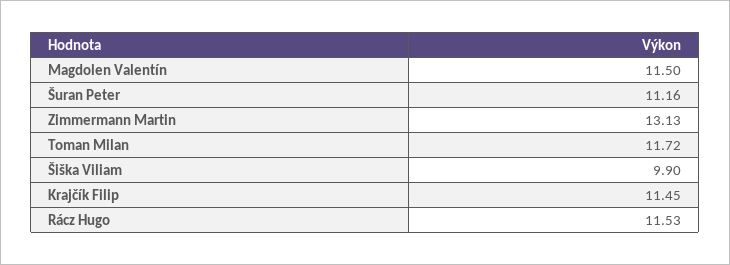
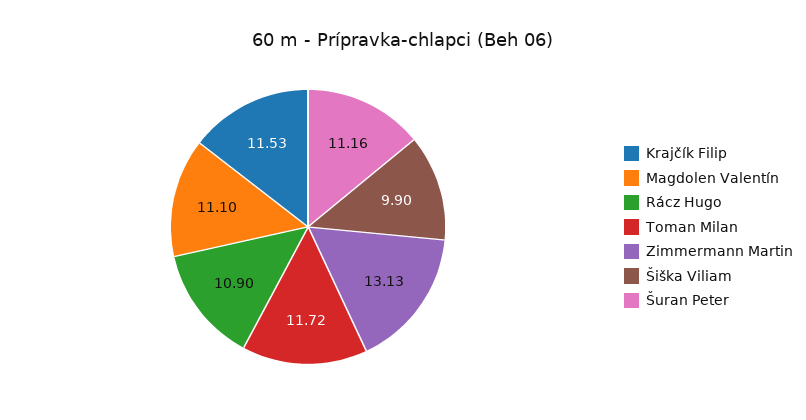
Magdolen Valentín: 11.5 -> 11.1
Krajčík Filip: 11.45 -> 11.53
Rácz Hugo: 11.53 -> 10.9

